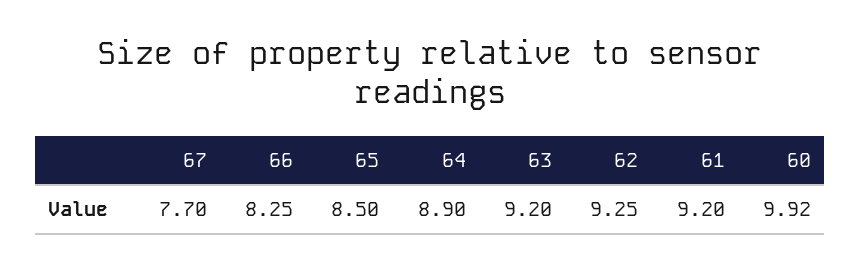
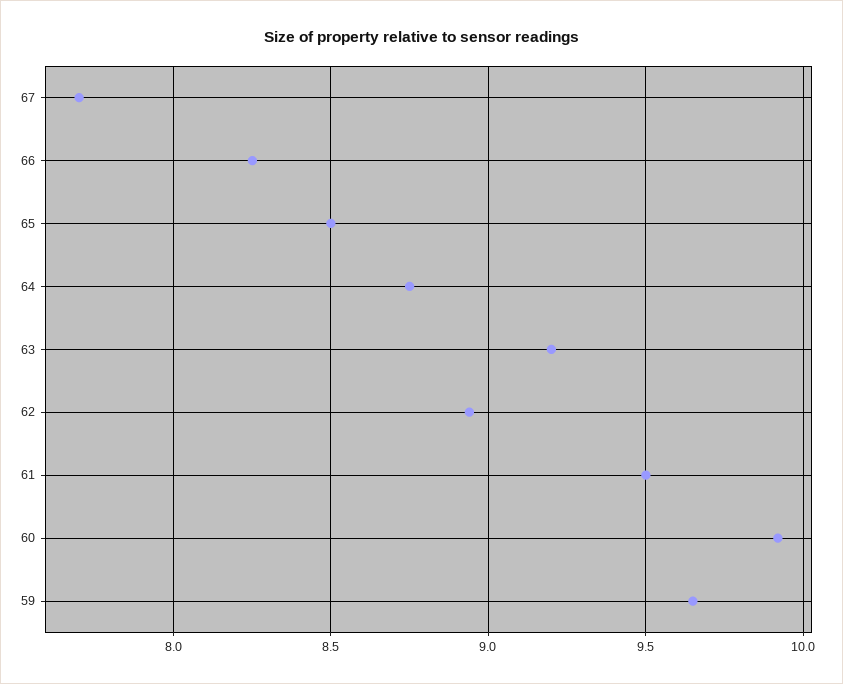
64: 8.9 -> 8.75
62: 9.25 -> 8.95
61: 9.2 -> 9.5
59: none -> 9.65

